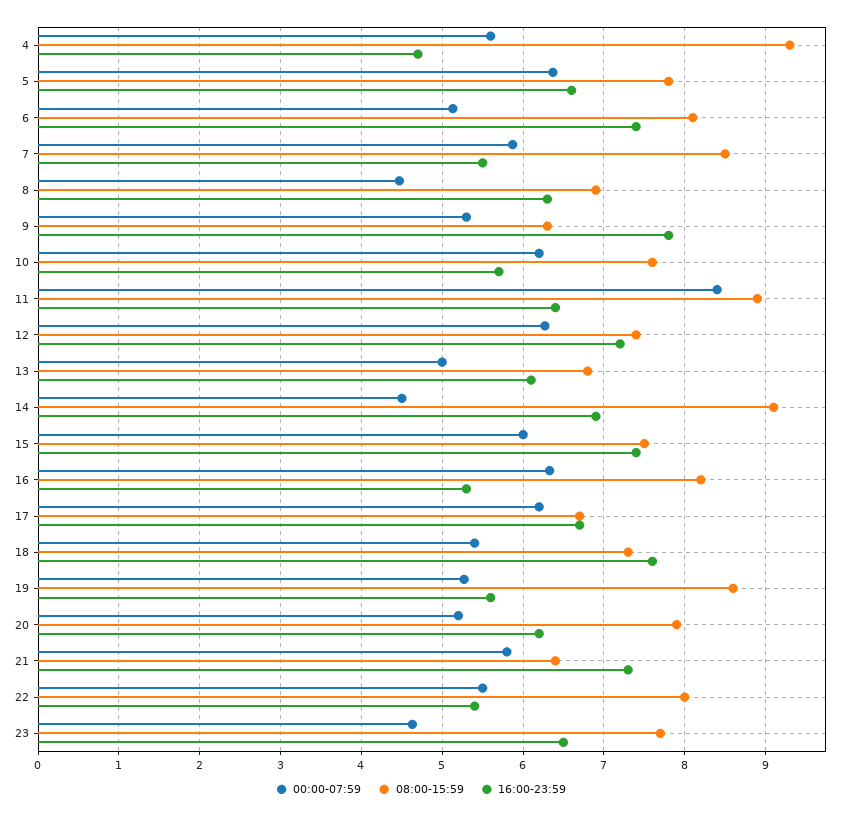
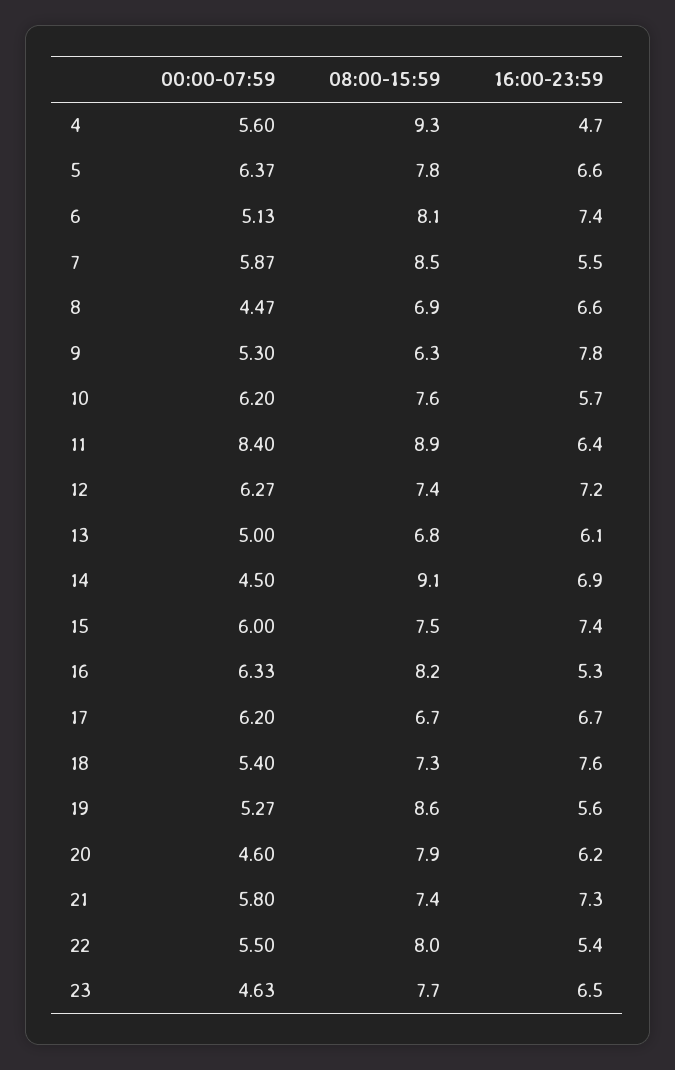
16:00-23:59, 8: 6.3 -> 6.6
00:00-07:59, 20: 5.2 -> 4.6
08:00-15:59, 21: 6.4 -> 7.4

